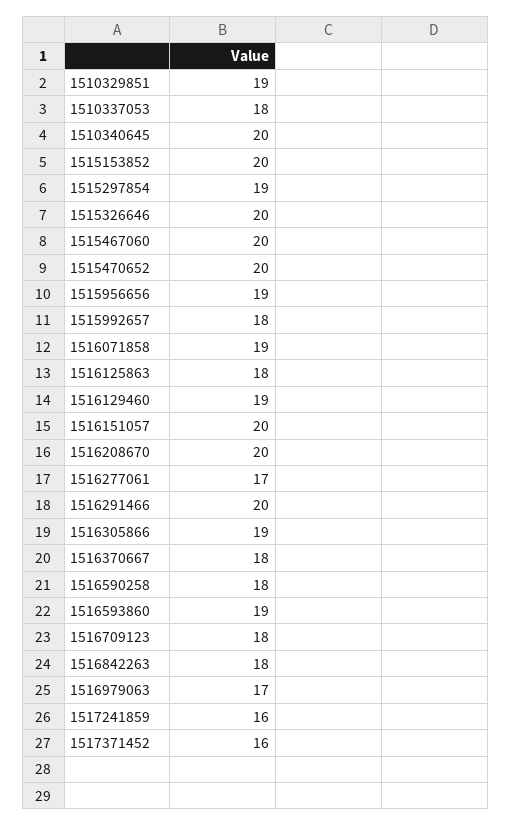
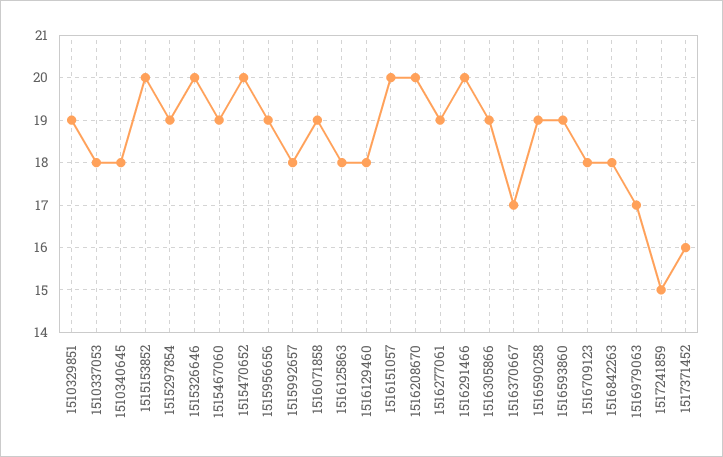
1510340645: 20 -> 18
1515467060: 20 -> 19
1516129460: 19 -> 18
1516277061: 17 -> 19
1516370667: 18 -> 17
1516590258: 18 -> 19
1517241859: 16 -> 15

